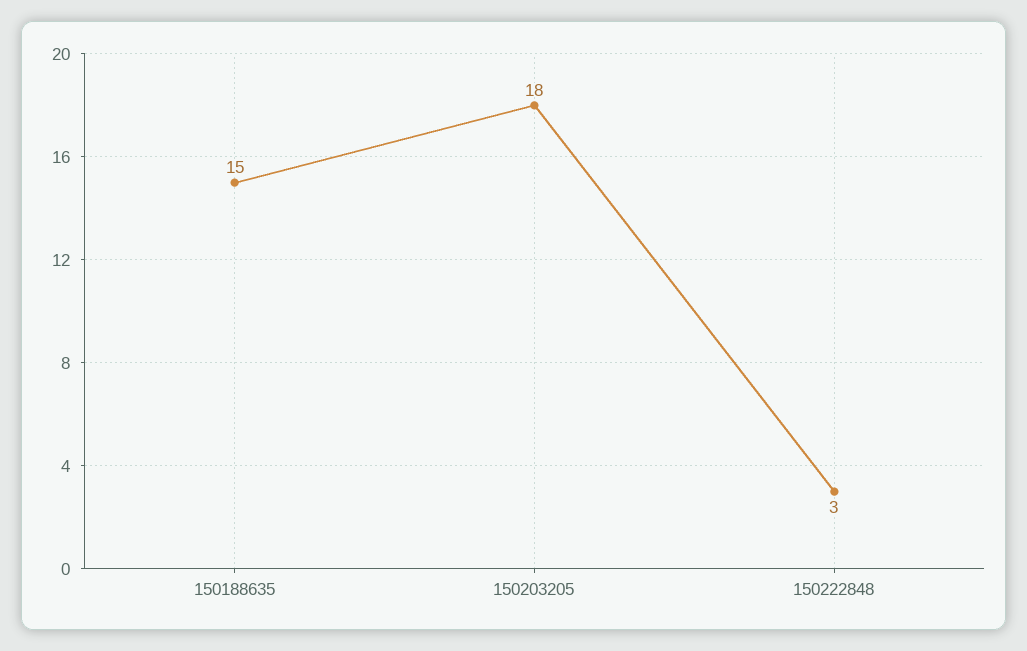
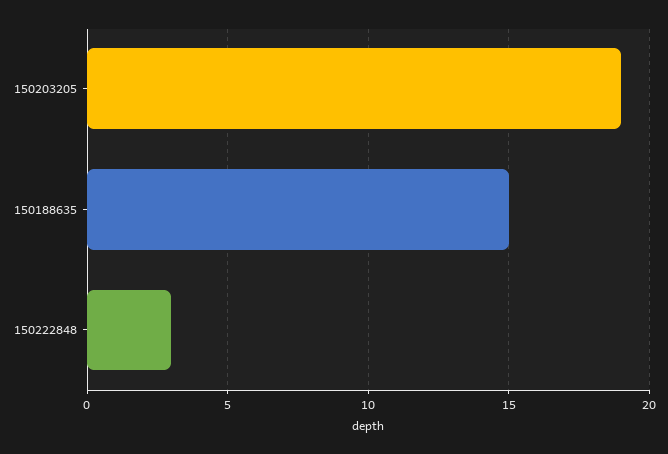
150203205: 18 -> 19

